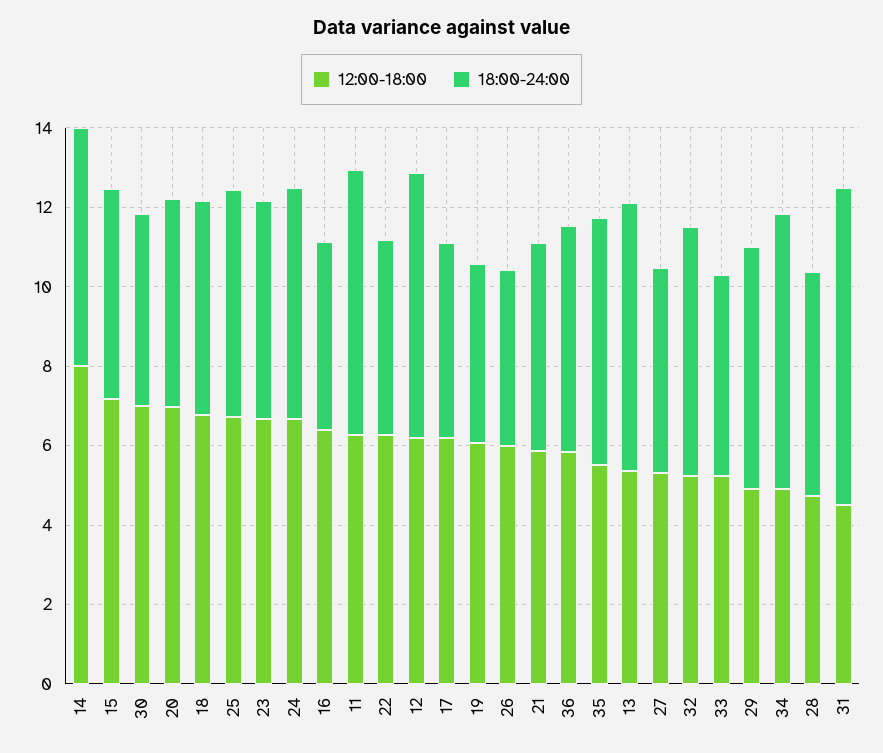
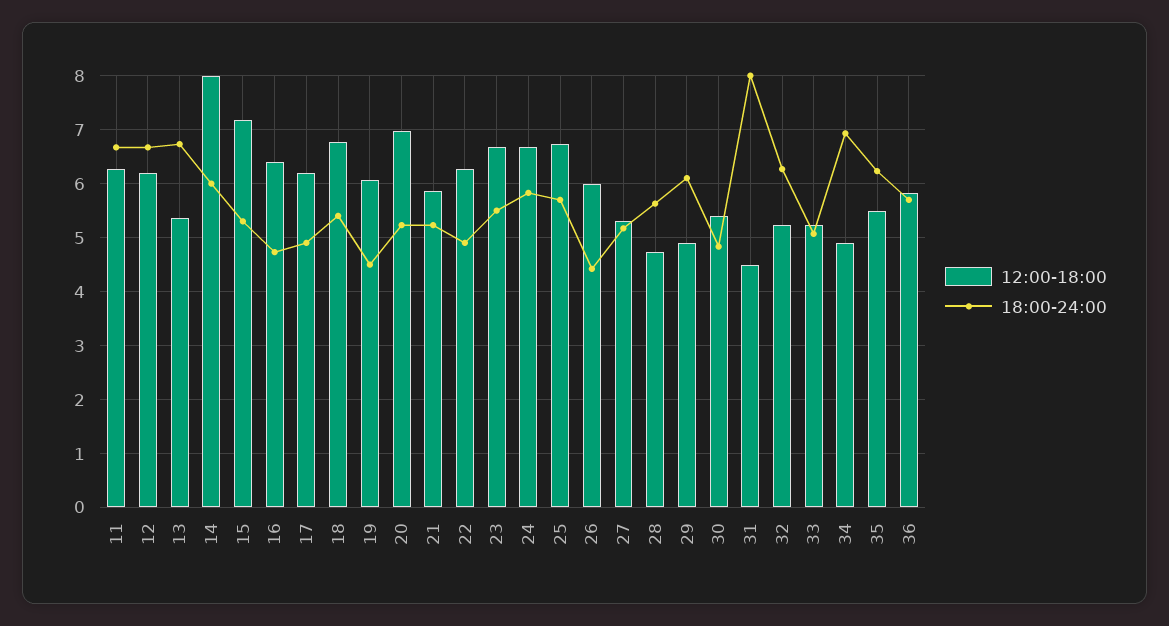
12:00-18:00, 30: 7 -> 5.4

